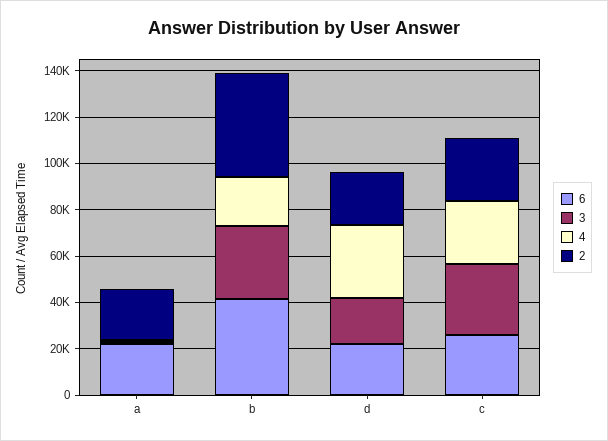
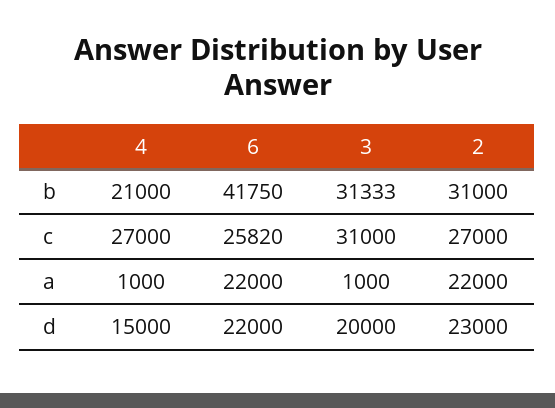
2, b: 45000 -> 31000
4, d: 30000 -> 15000

